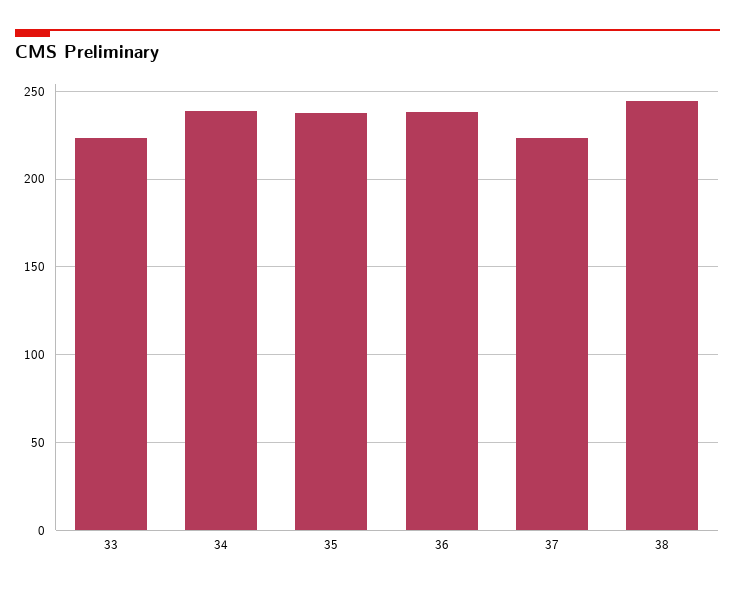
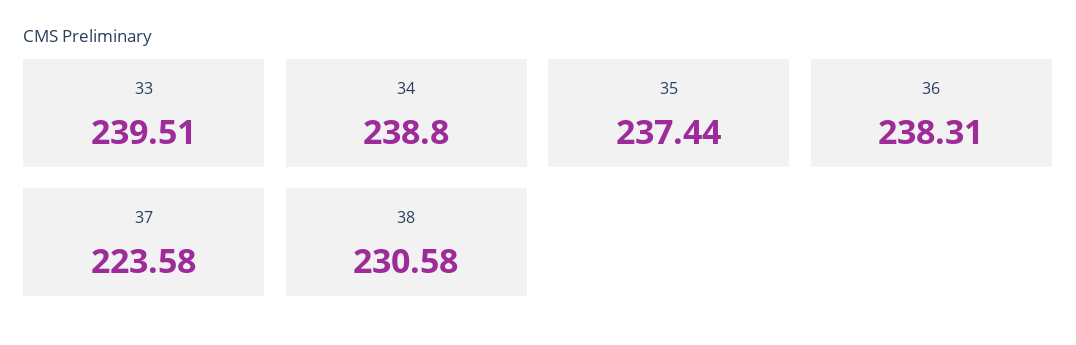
33: 225 -> 239.51
38: 245 -> 230.58

